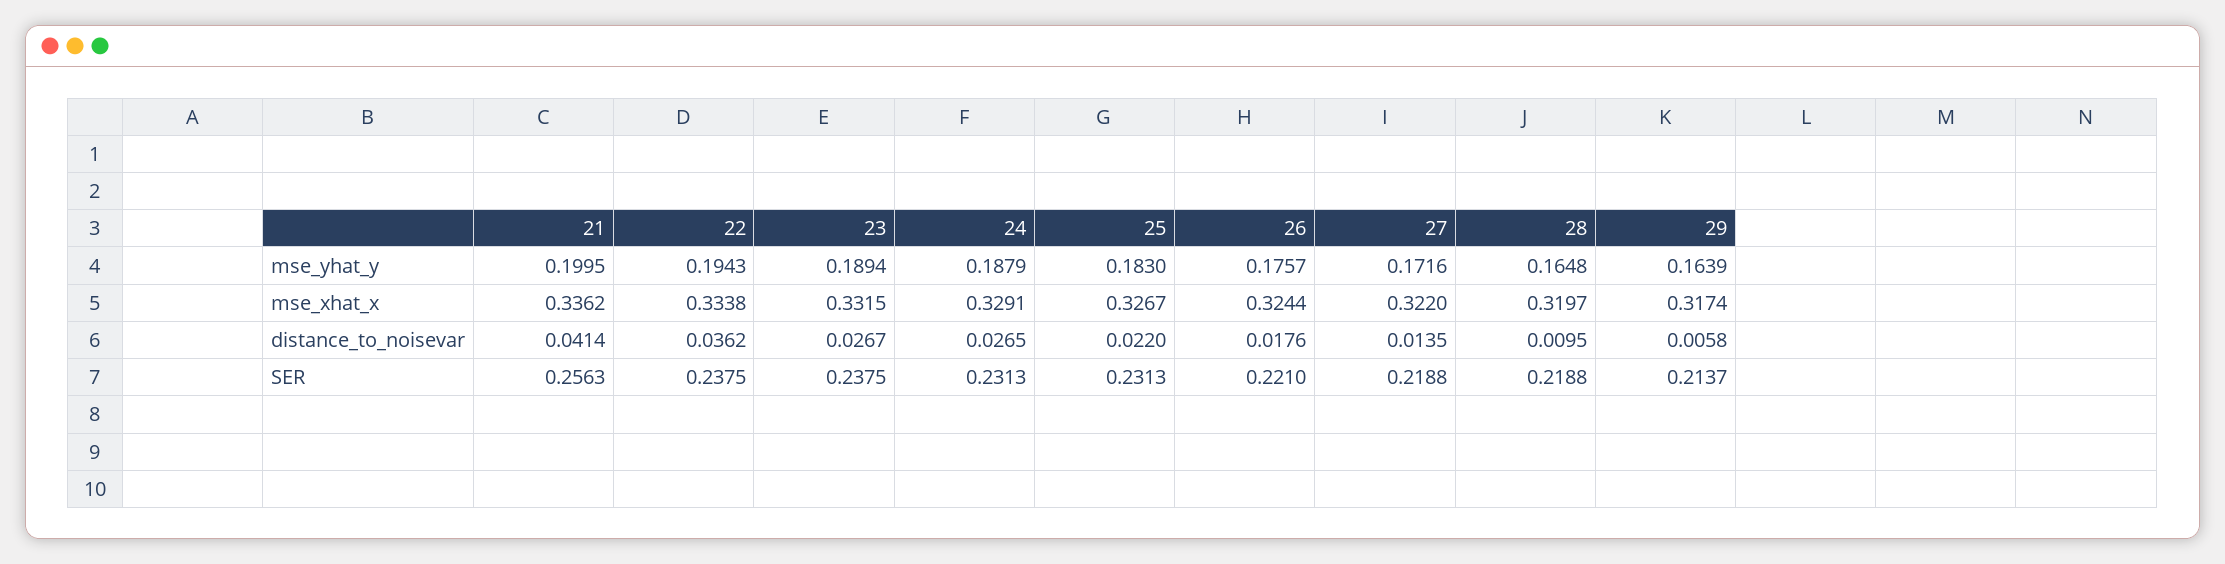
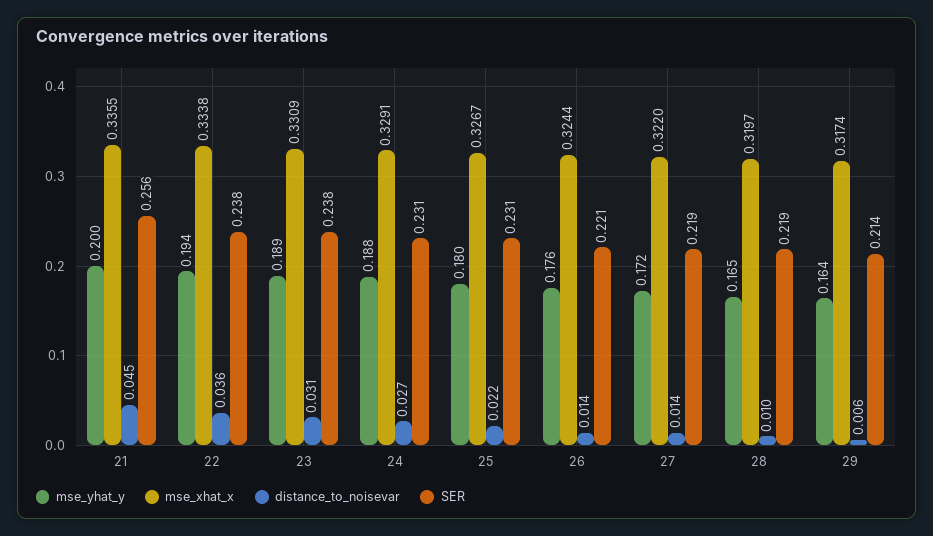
mse_yhat_y, 25: 0.183 -> 0.18
mse_xhat_x, 21: 0.3362 -> 0.3355
mse_xhat_x, 23: 0.3315 -> 0.3309
distance_to_noisevar, 21: 0.0414 -> 0.045
distance_to_noisevar, 23: 0.0267 -> 0.031
distance_to_noisevar, 26: 0.0176 -> 0.014

